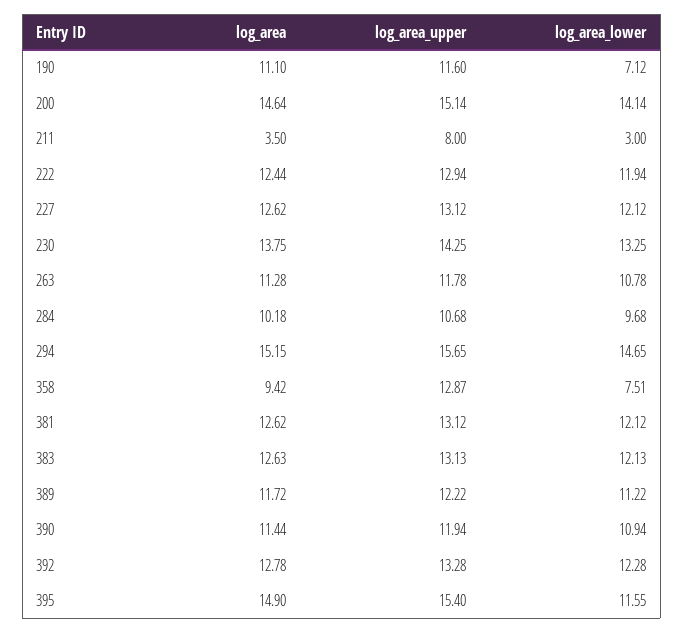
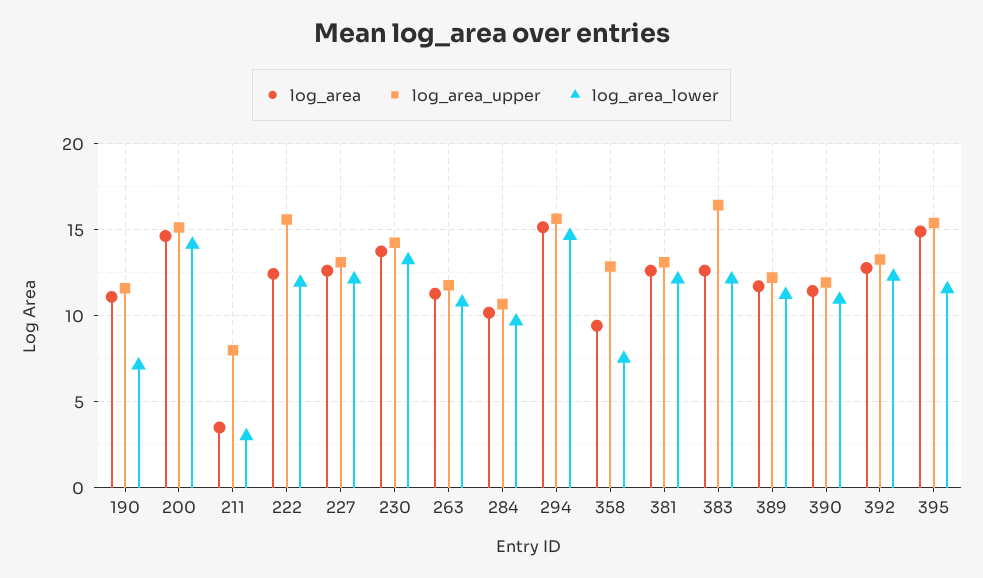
log_area_upper, 222: 12.94 -> 15.5
log_area_upper, 383: 13.13 -> 16.5

